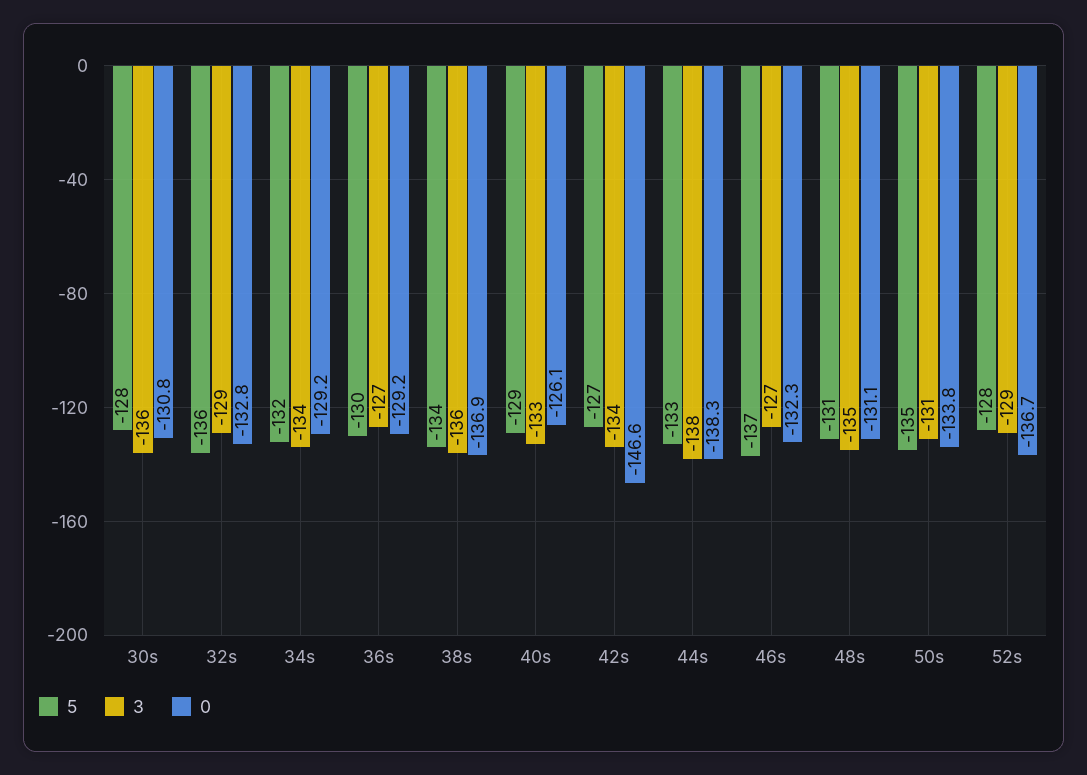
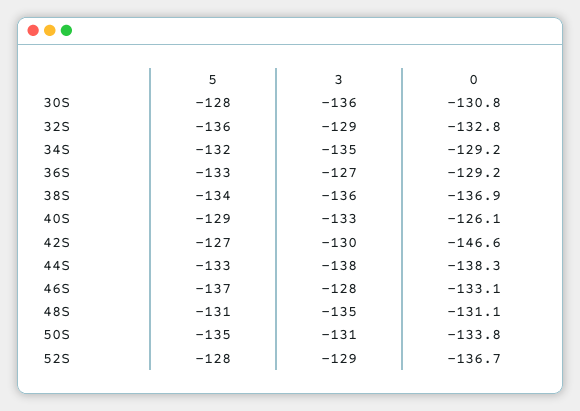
3, 34s: -134 -> -135
5, 36s: -130 -> -133
3, 42s: -134 -> -130
3, 46s: -127 -> -128
0, 46s: -132.3 -> -133.1

